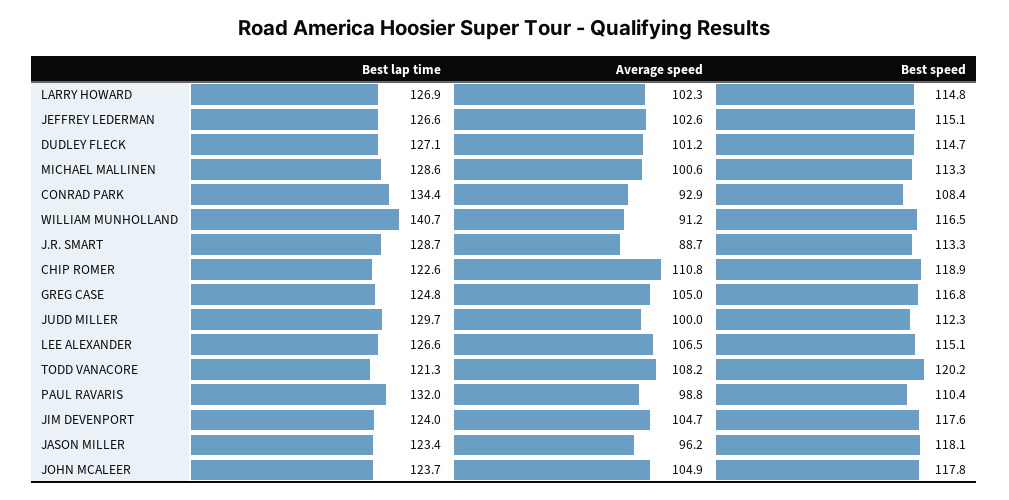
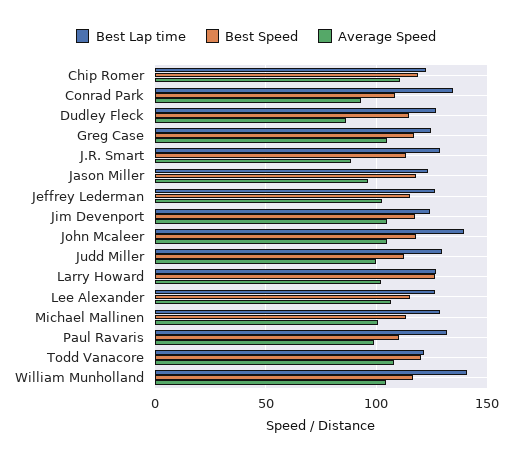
Best speed, LARRY HOWARD: 114.8 -> 125
Average speed, DUDLEY FLECK: 101.2 -> 85
Average speed, WILLIAM MUNHOLLAND: 91.2 -> 105
Best lap time, JOHN MCALEER: 123.7 -> 140

